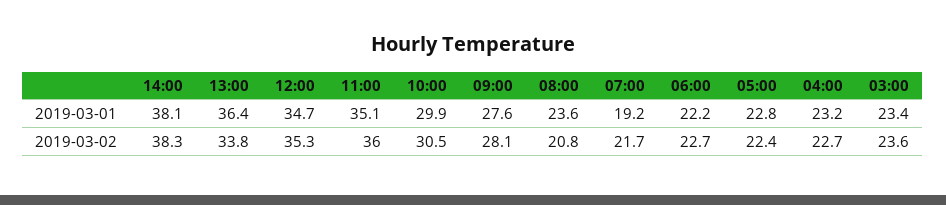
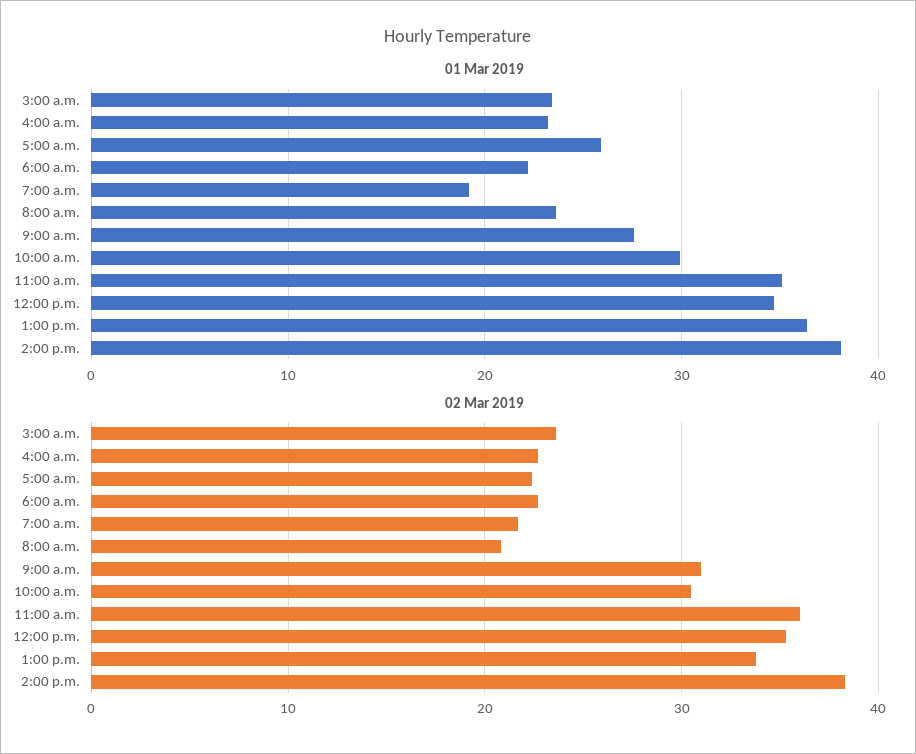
2019-03-01, 05:00: 22.8 -> 26
2019-03-02, 09:00: 28.1 -> 31

